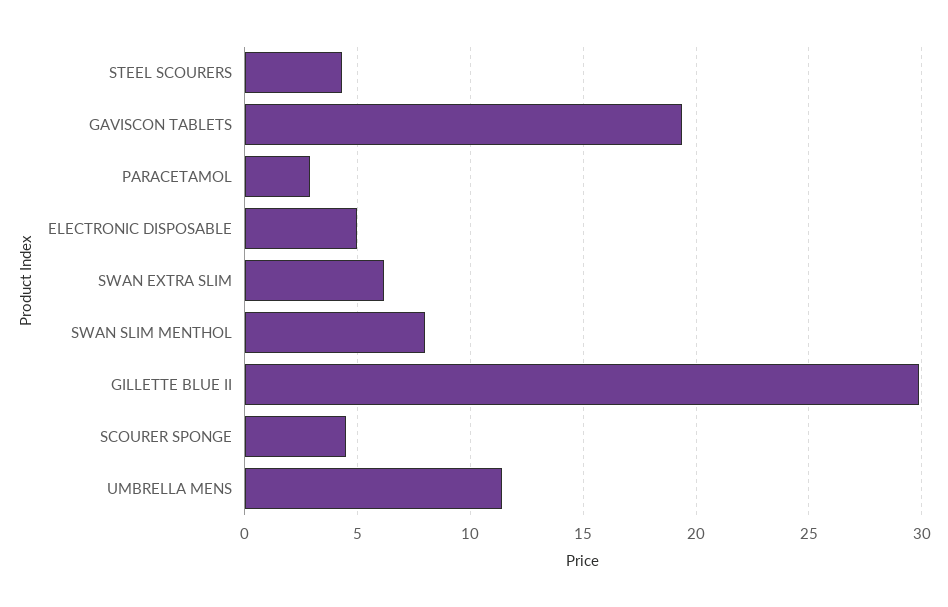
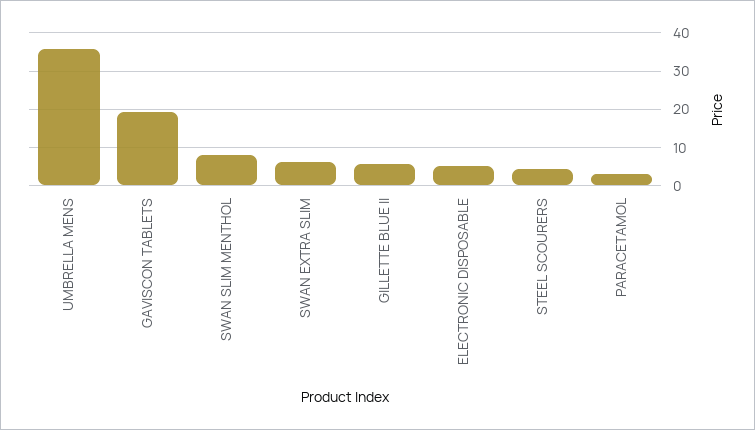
GILLETTE BLUE II: 30 -> 6
SCOURER SPONGE: 4.5 -> none
UMBRELLA MENS: 11.5 -> 36

